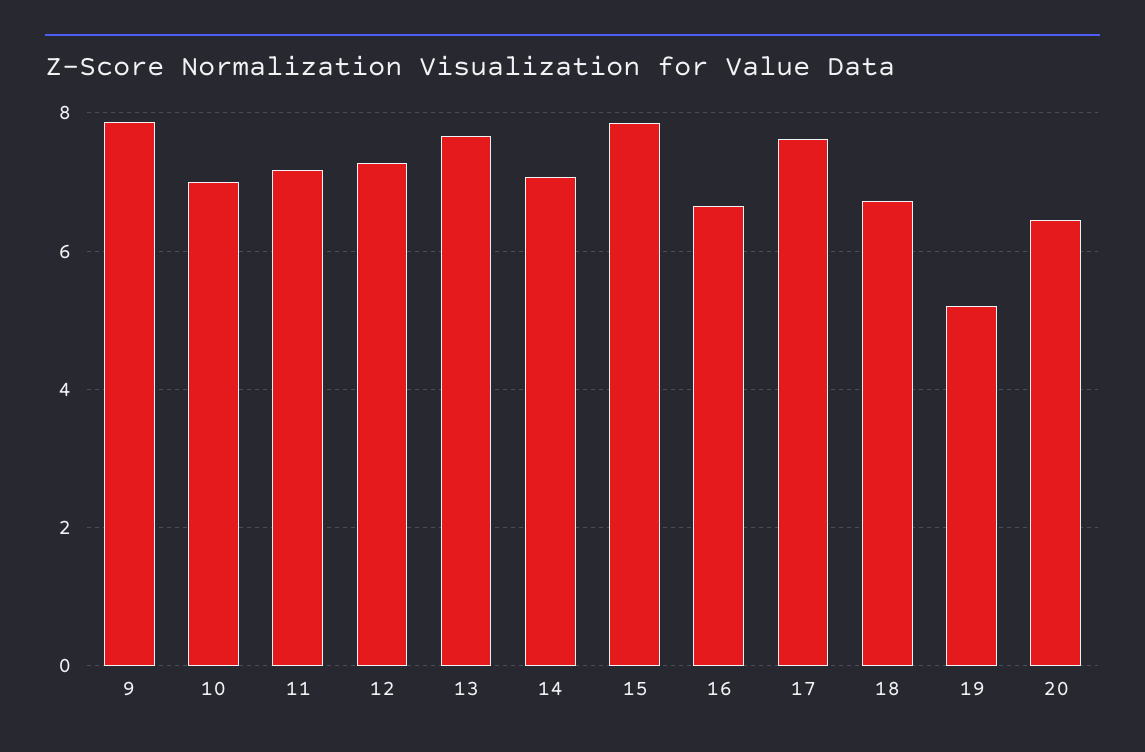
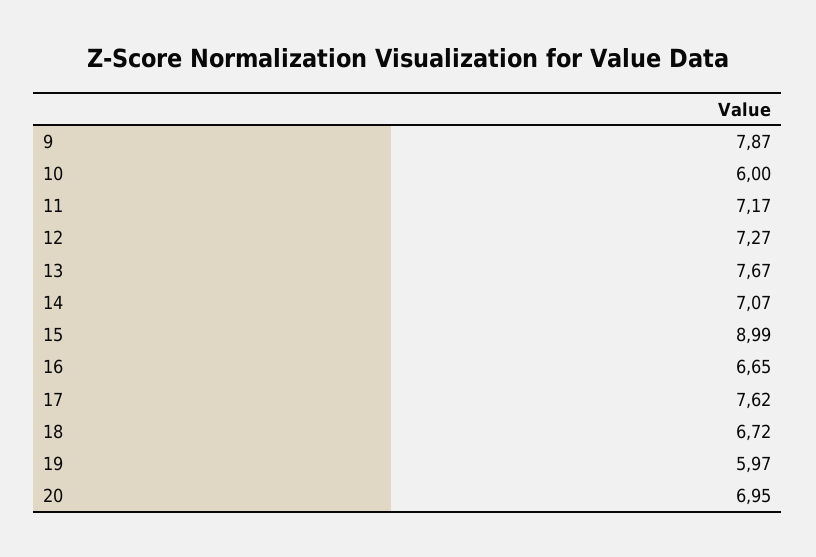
10: 7 -> 6
15: 7.8 -> 8.99
19: 5.2 -> 5.97
20: 6.4 -> 6.95

